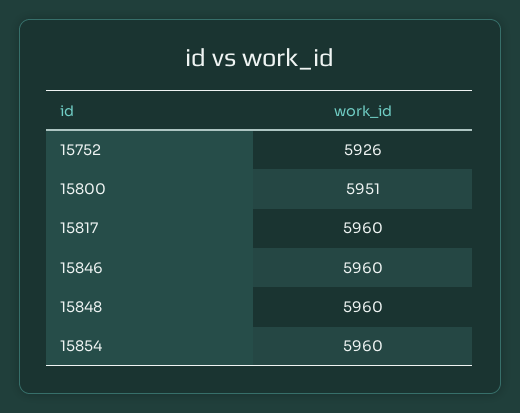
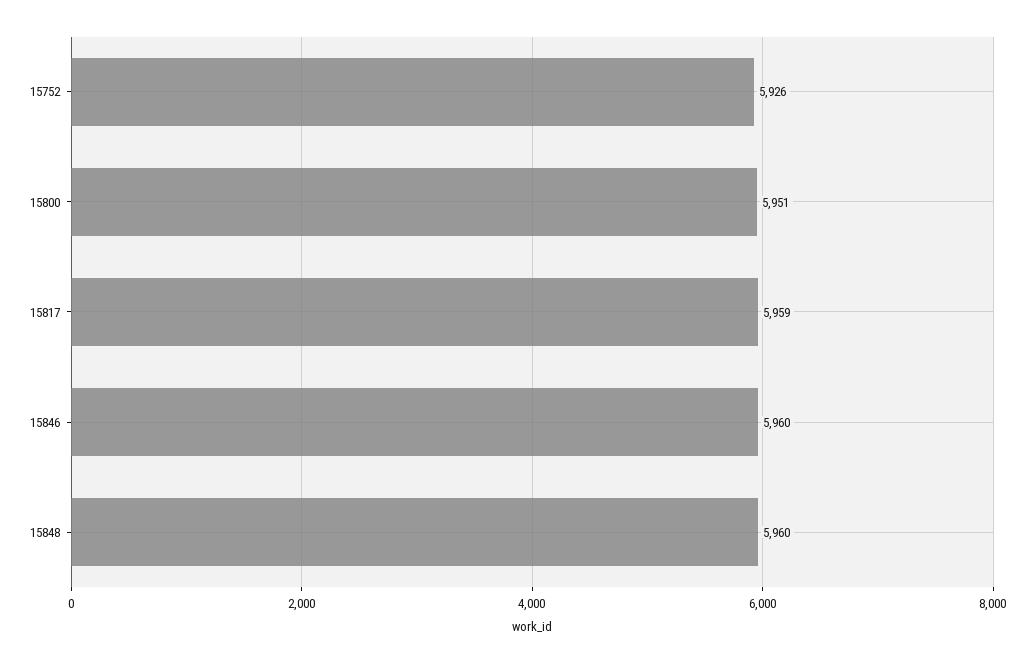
15817: 5960 -> 5959
15854: 5960 -> none

